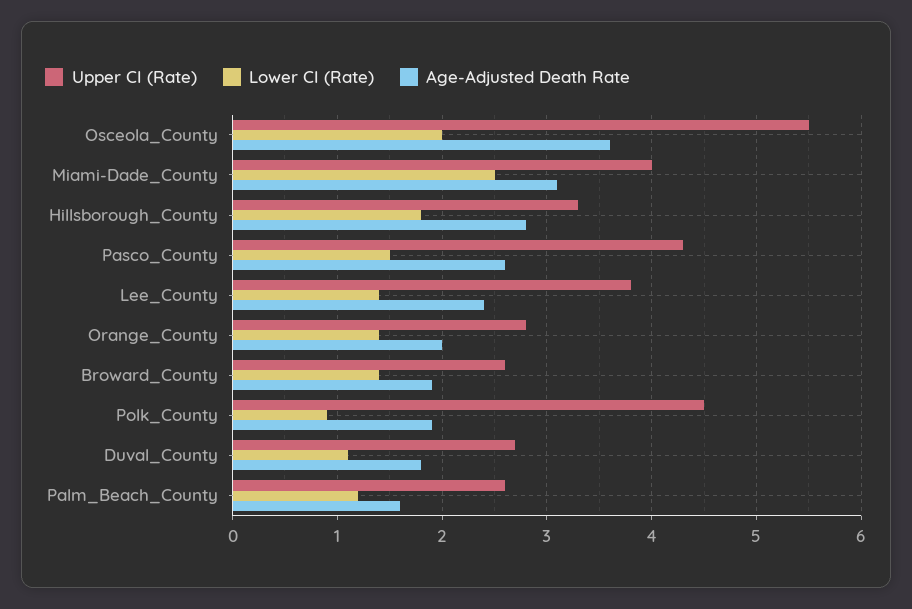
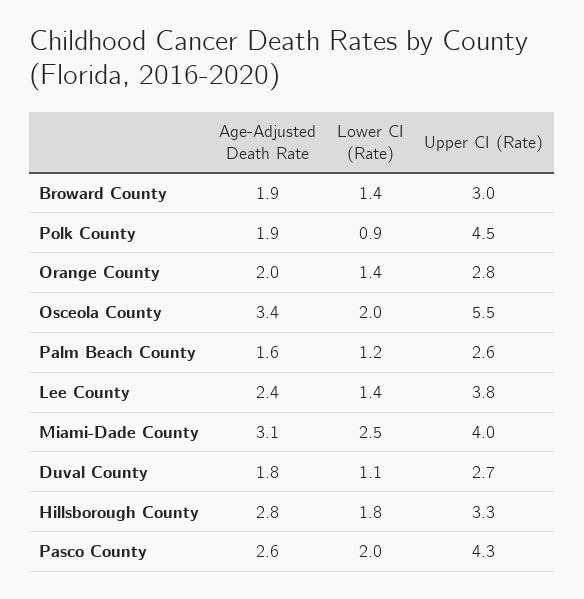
Age-Adjusted Death Rate, Osceola_County: 3.6 -> 3.4
Lower CI (Rate), Pasco_County: 1.5 -> 2
Upper CI (Rate), Broward_County: 2.6 -> 3

